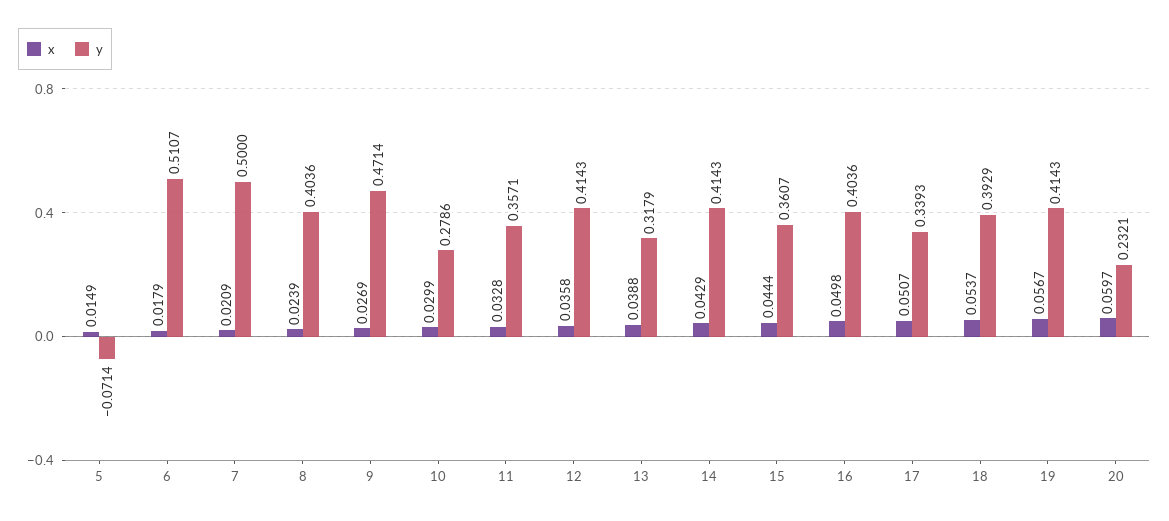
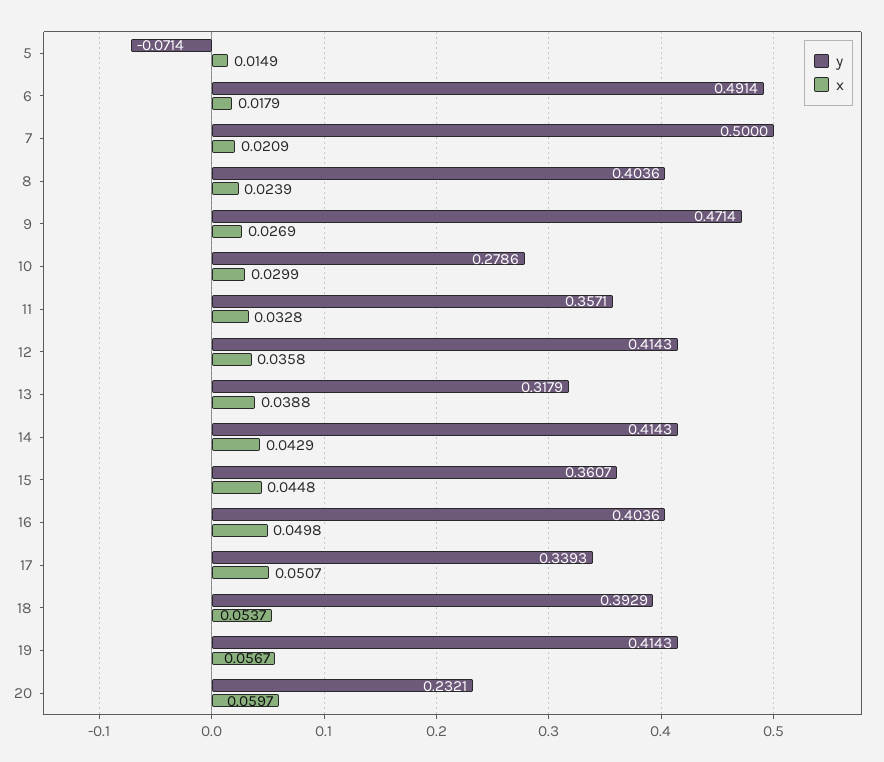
y, 6: 0.5107 -> 0.4914
x, 15: 0.0444 -> 0.0448

